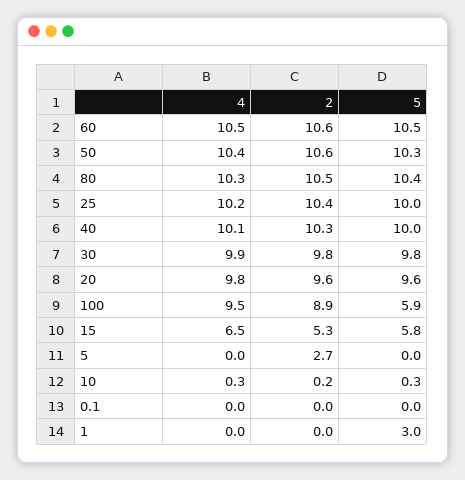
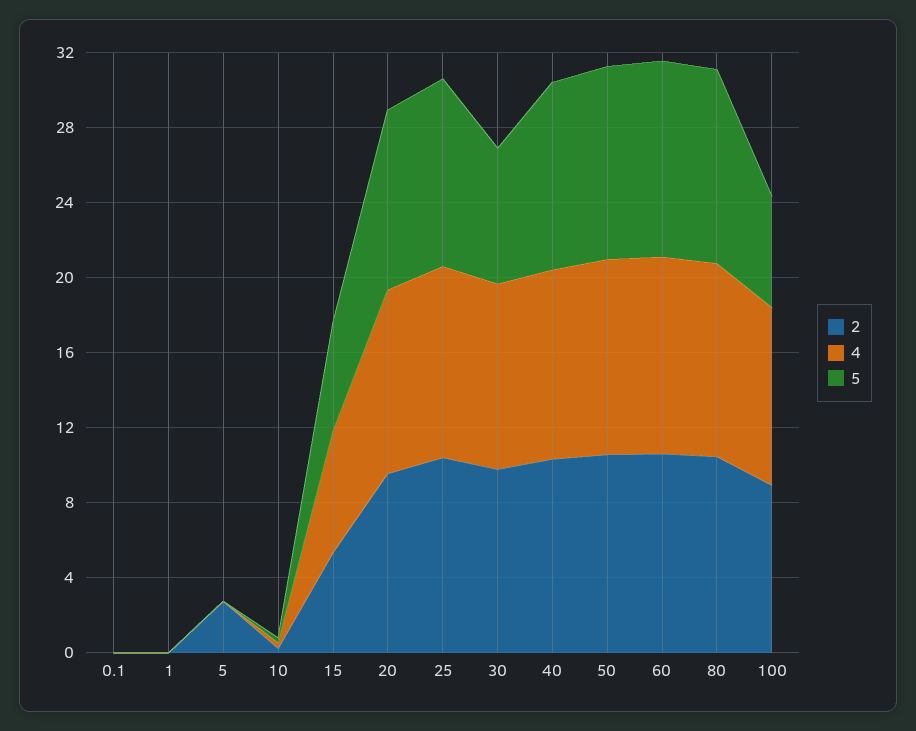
5, 30: 9.8 -> 7
5, 1: 3 -> 0

